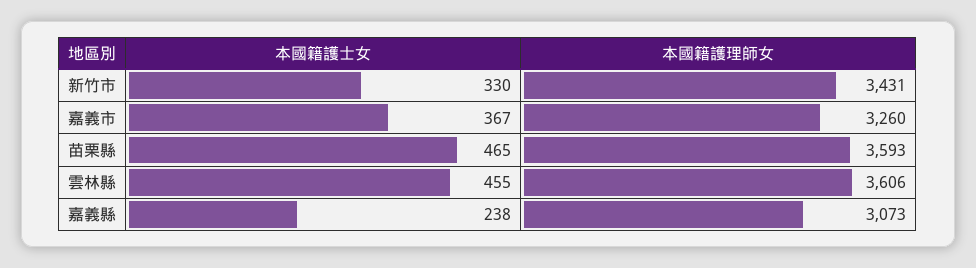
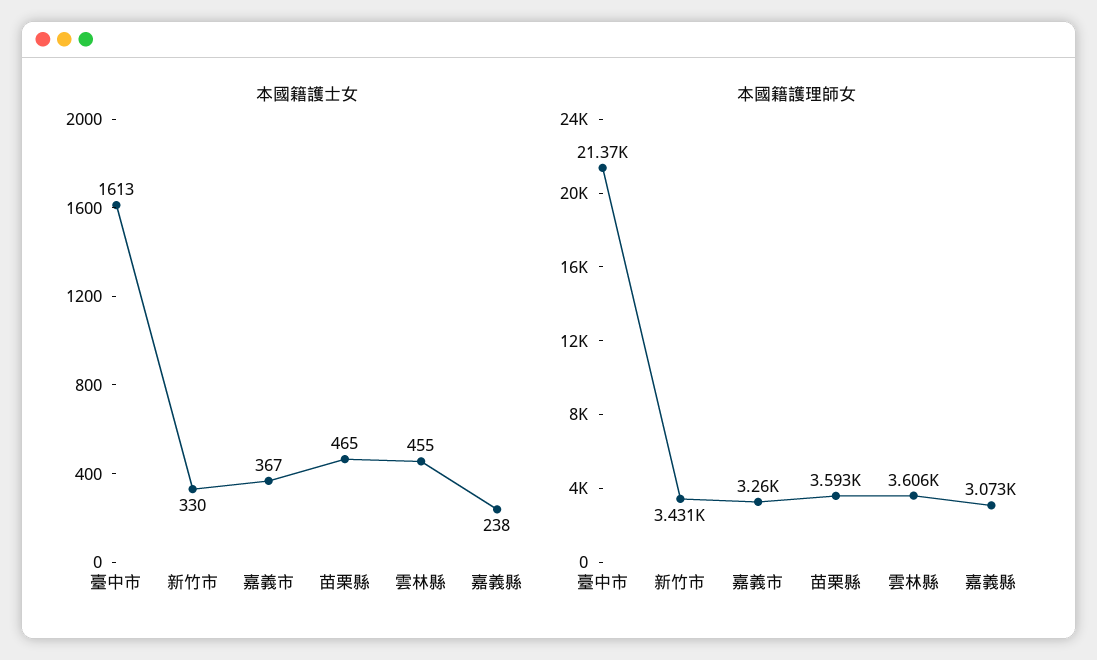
本國籍護士女, 臺中市: none -> 1613
本國籍護理師女, 臺中市: none -> 21370

